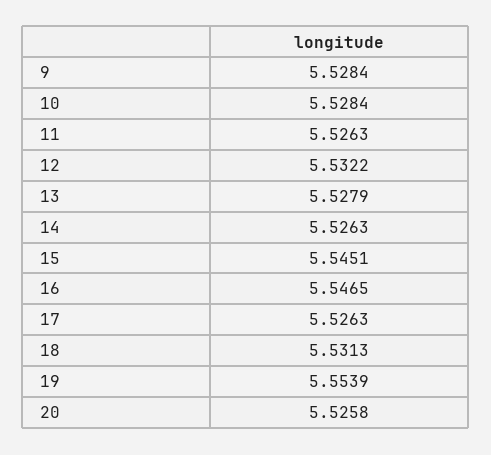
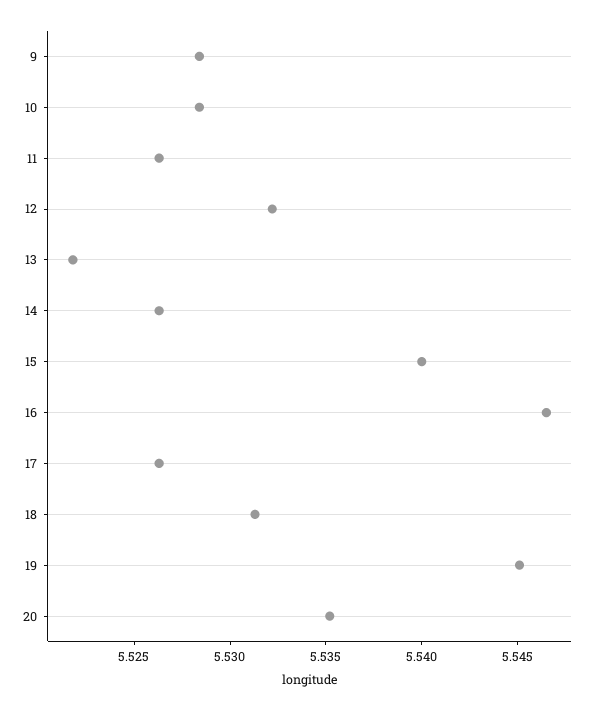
13: 5.5279 -> 5.522
15: 5.5451 -> 5.54
19: 5.5539 -> 5.545
20: 5.5258 -> 5.535

